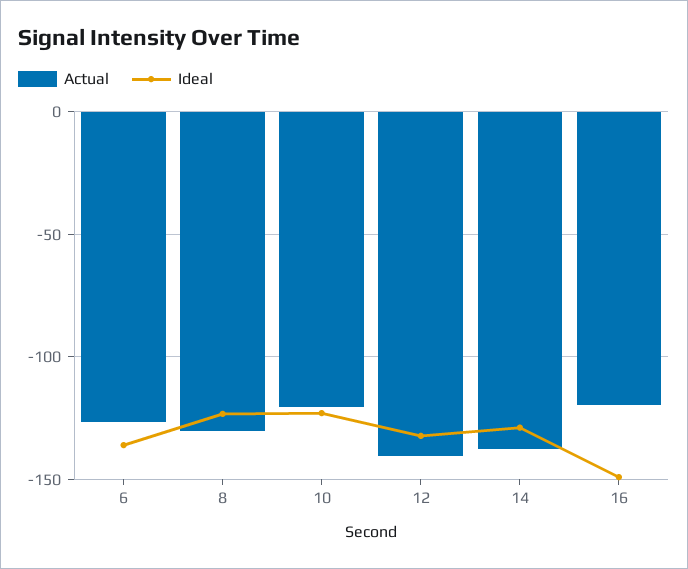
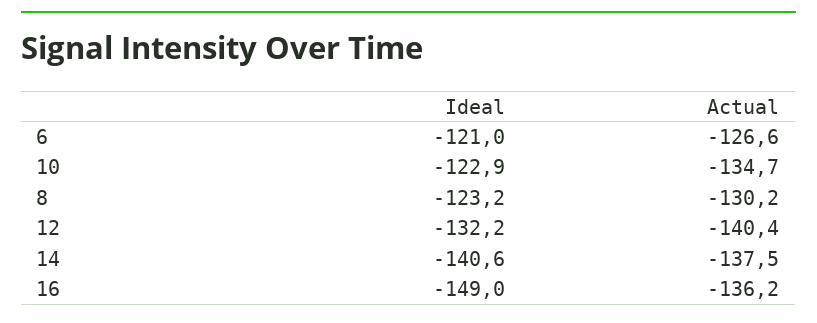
Ideal, 6: -135 -> -121
Actual, 10: -120 -> -134.7
Ideal, 14: -130 -> -140.6
Actual, 16: -120 -> -136.2

